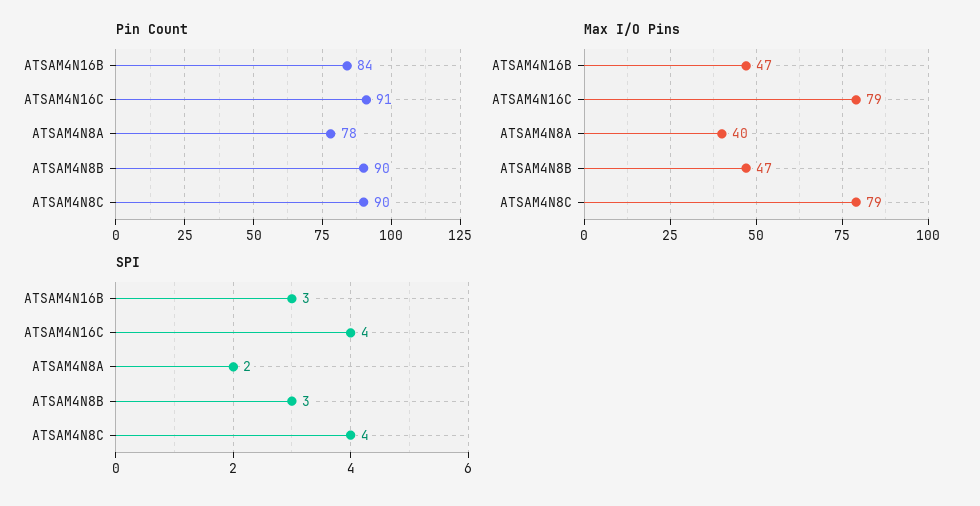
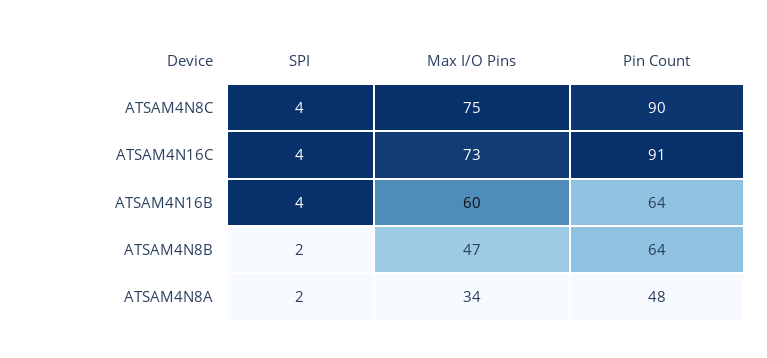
Pin Count, ATSAM4N16B: 84 -> 64
Pin Count, ATSAM4N8A: 78 -> 48
Pin Count, ATSAM4N8B: 90 -> 64
Max I/O Pins, ATSAM4N16B: 47 -> 60
Max I/O Pins, ATSAM4N16C: 79 -> 73
Max I/O Pins, ATSAM4N8A: 40 -> 34
Max I/O Pins, ATSAM4N8C: 79 -> 75
SPI, ATSAM4N16B: 3 -> 4
SPI, ATSAM4N8B: 3 -> 2

